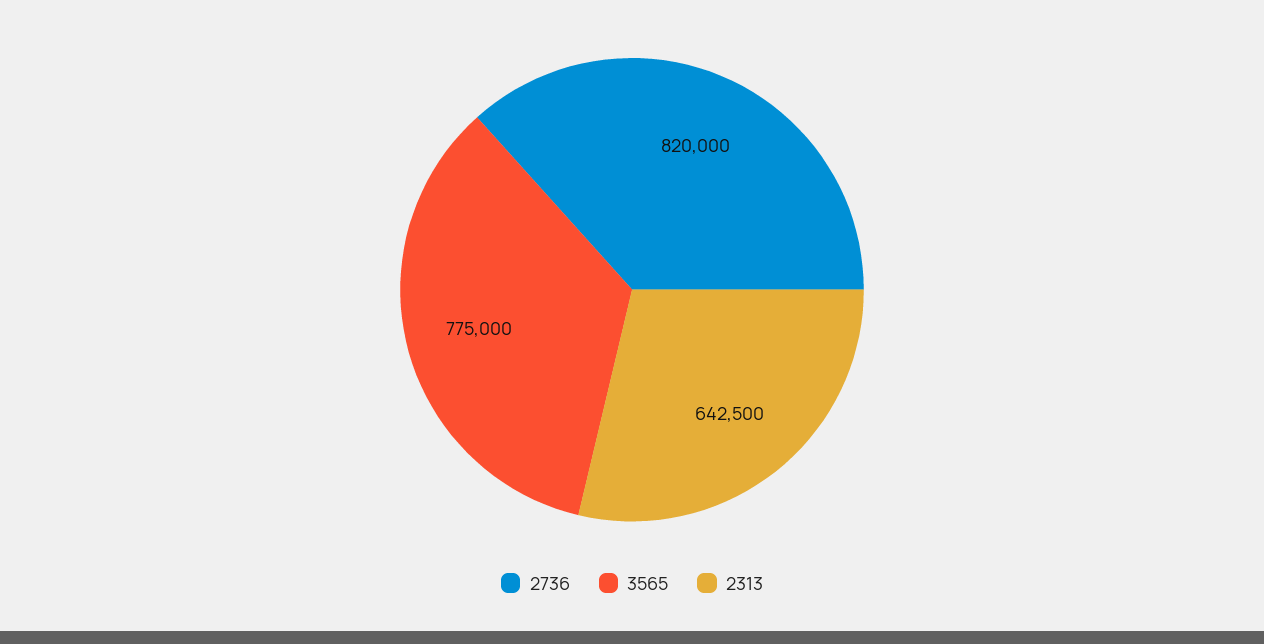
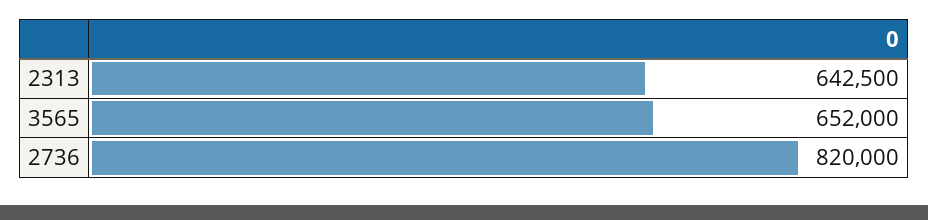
3565: 775000 -> 652000

